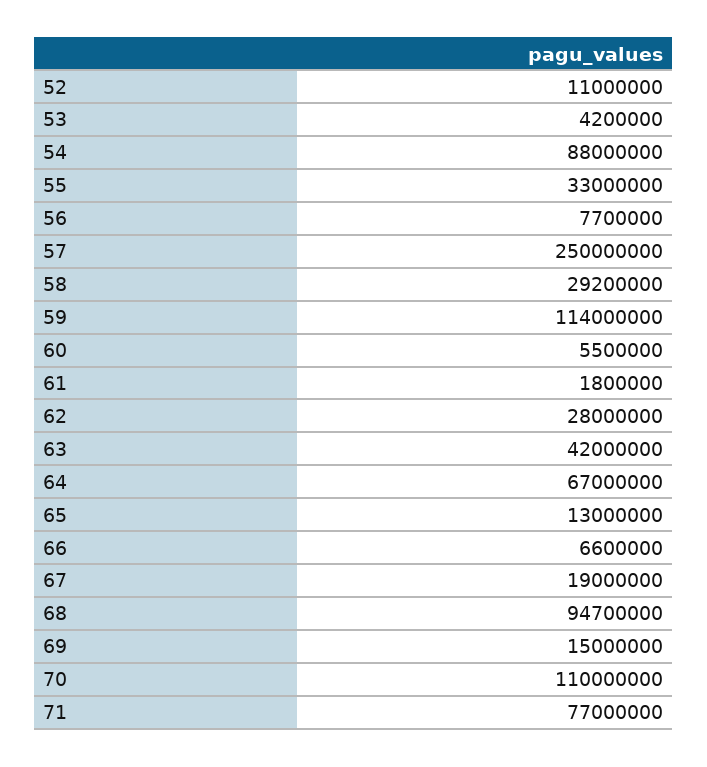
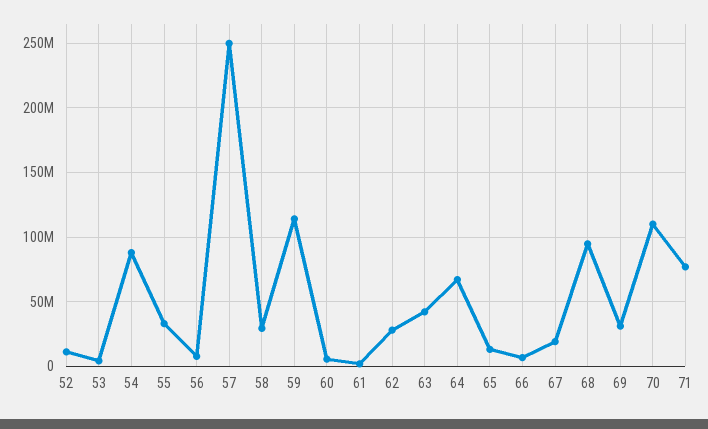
69: 15000000 -> 30000000

